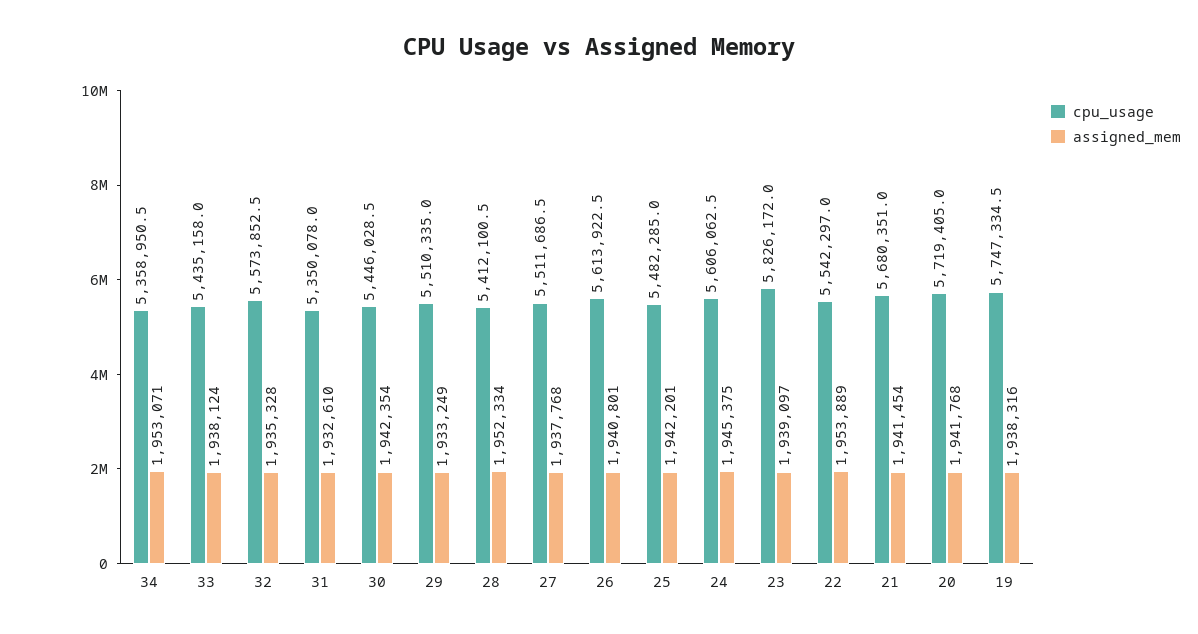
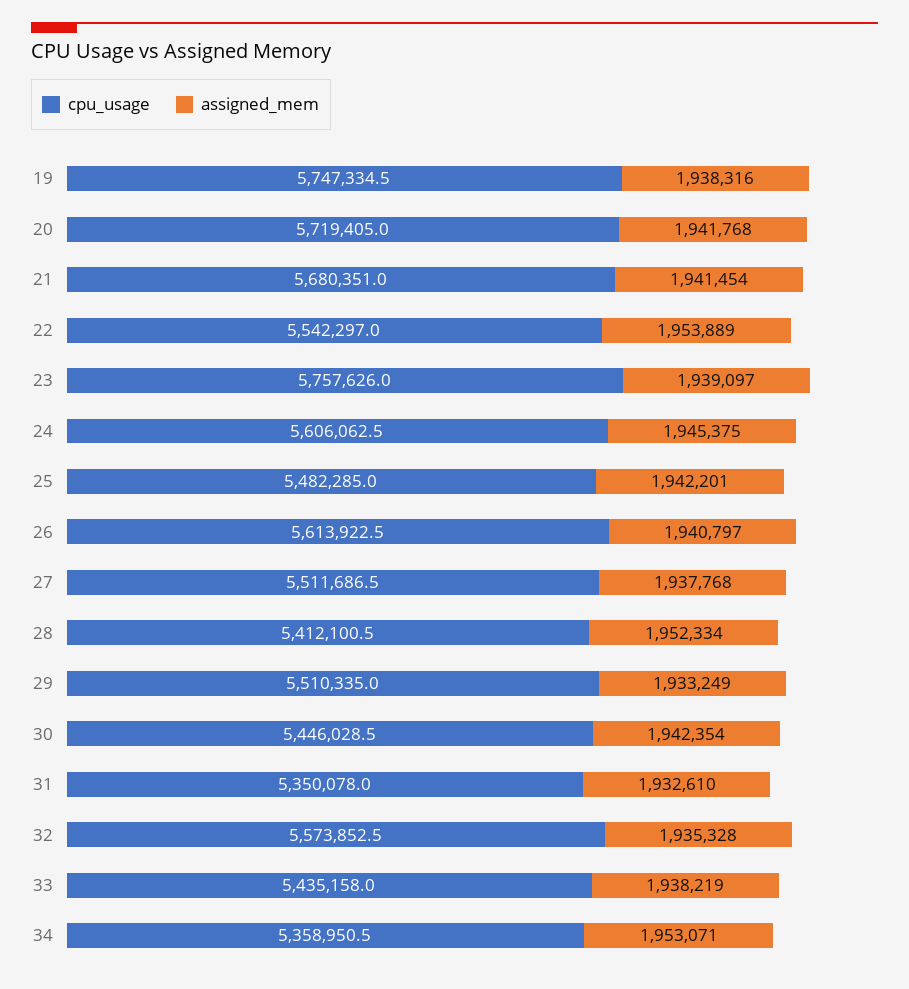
assigned_mem, 33: 1938124 -> 1938219
assigned_mem, 26: 1940801 -> 1940797
cpu_usage, 23: 5826172 -> 5757626

